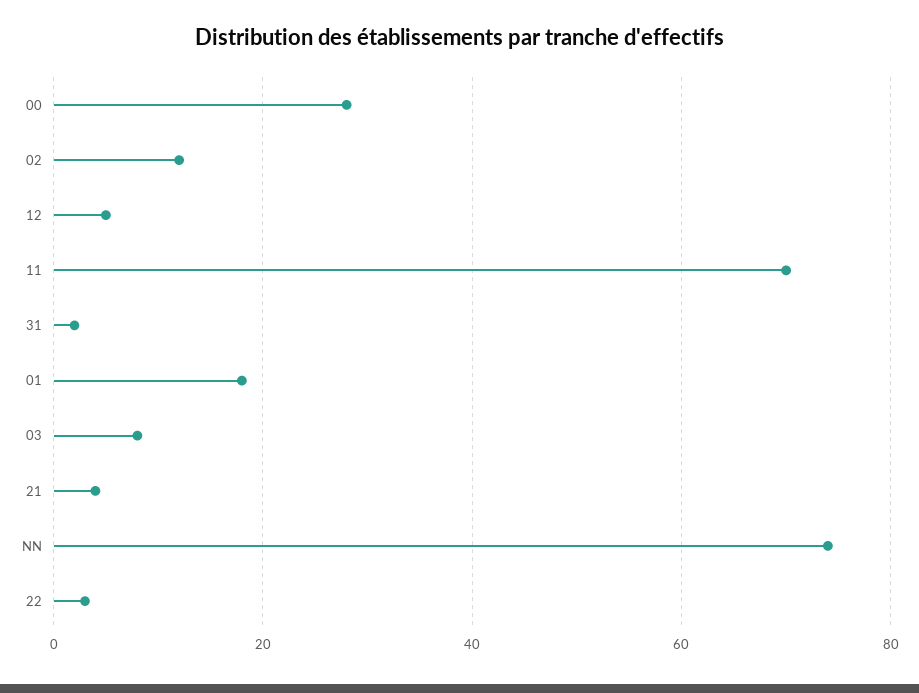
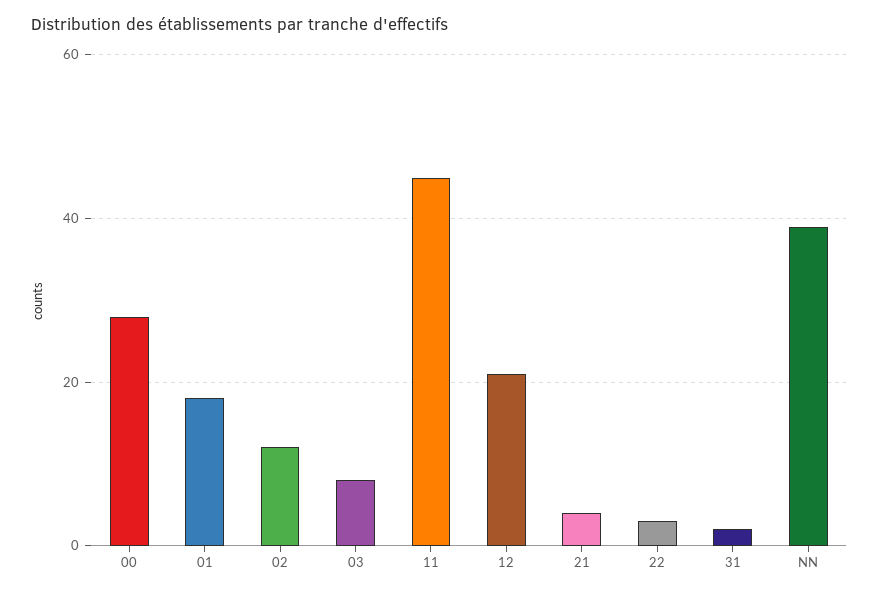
12: 5 -> 20
11: 70 -> 45
NN: 75 -> 40

